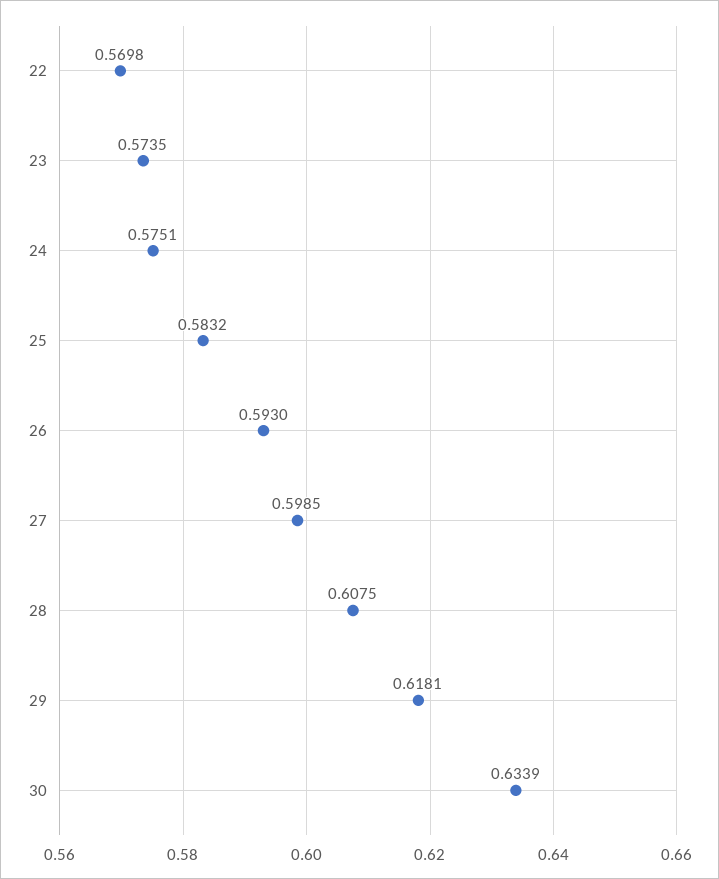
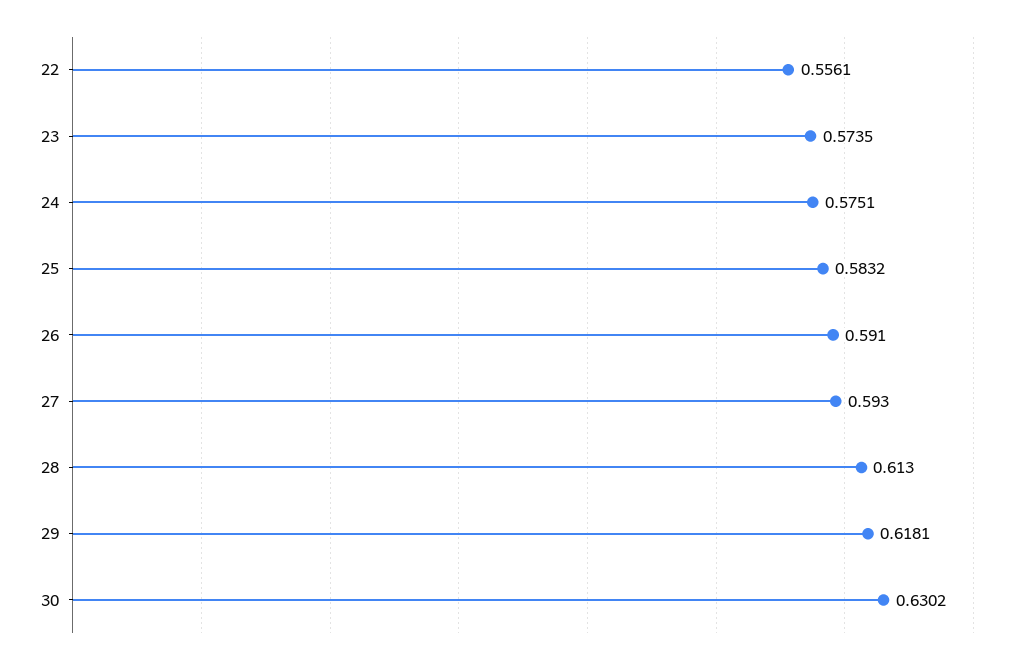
22: 0.5698 -> 0.5561
26: 0.593 -> 0.591
27: 0.5985 -> 0.593
28: 0.6075 -> 0.613
30: 0.6339 -> 0.6302

